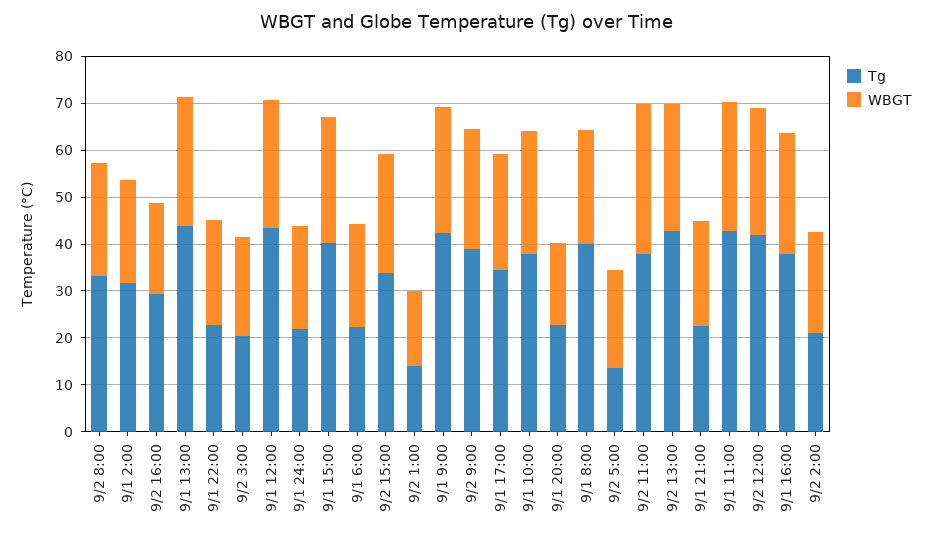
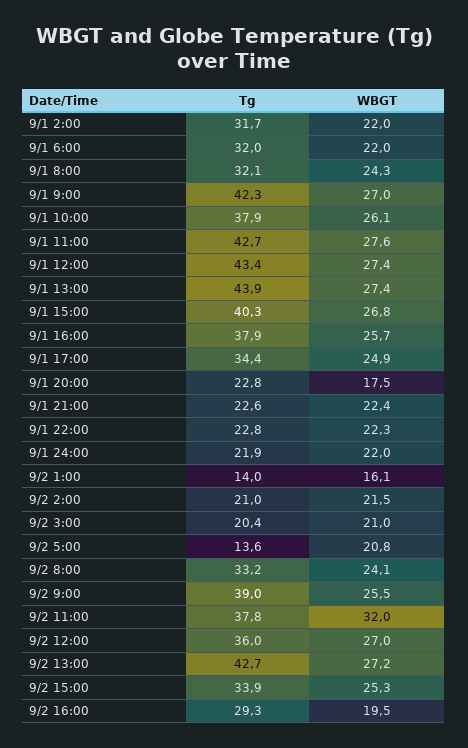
Tg, 9/1 6:00: 22 -> 32
Tg, 9/1 8:00: 40 -> 32.1
Tg, 9/2 12:00: 42 -> 36

